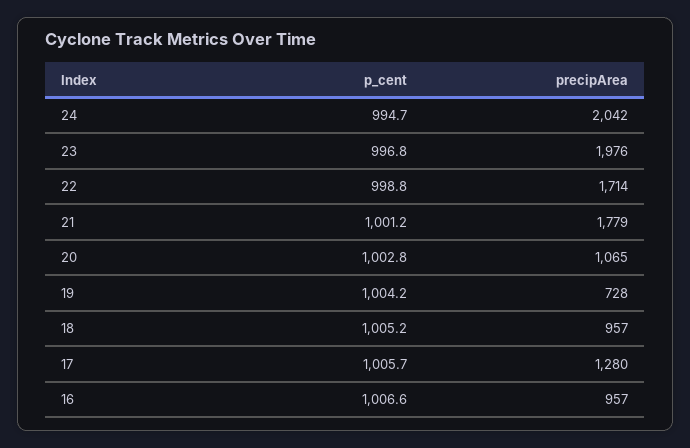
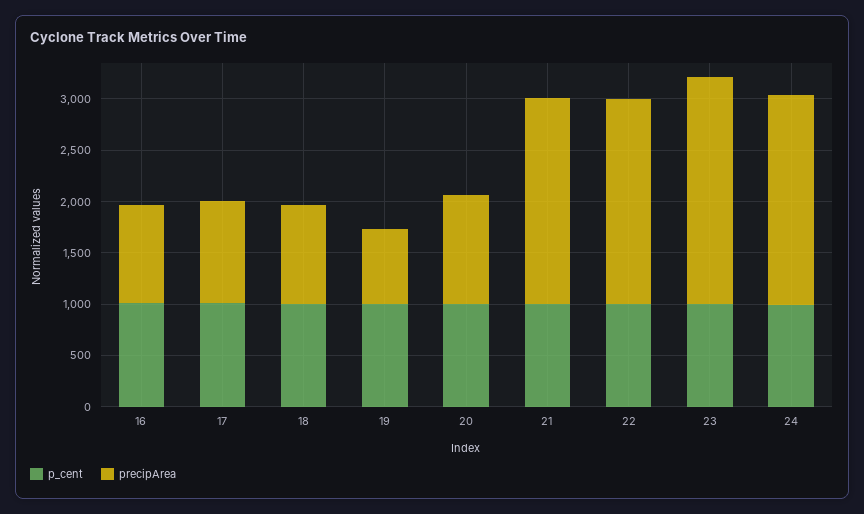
precipArea, 23: 1976 -> 2200
precipArea, 22: 1714 -> 2000
precipArea, 21: 1779 -> 2000
precipArea, 17: 1280 -> 1000

